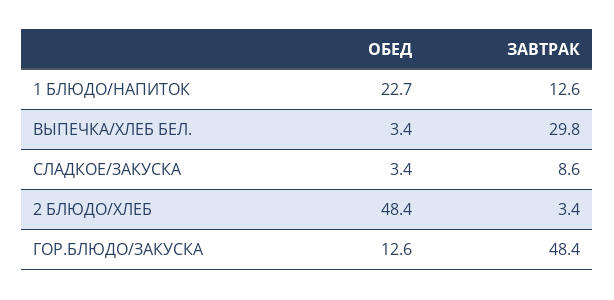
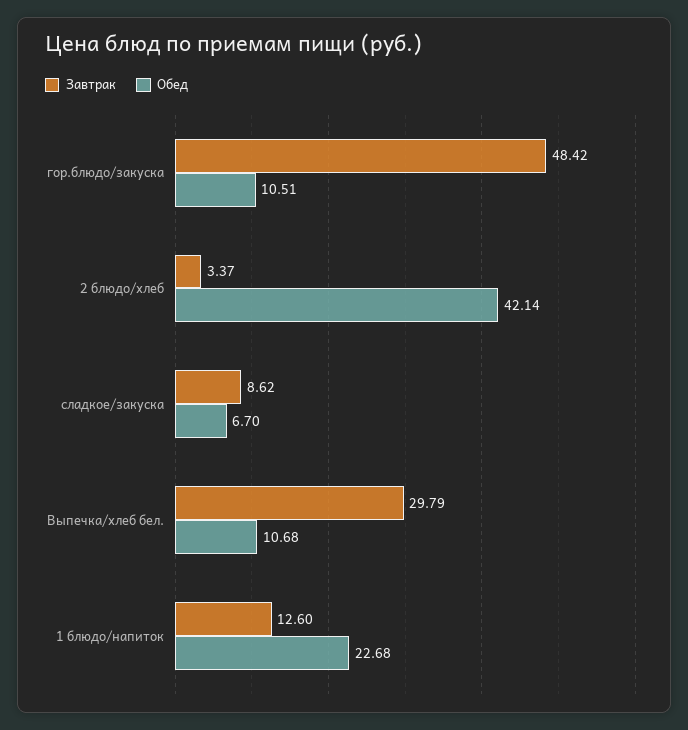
ОБЕД, ВЫПЕЧКА/ХЛЕБ БЕЛ.: 3.4 -> 10.68
ОБЕД, СЛАДКОЕ/ЗАКУСКА: 3.4 -> 6.7
ОБЕД, 2 БЛЮДО/ХЛЕБ: 48.4 -> 42.14
ОБЕД, ГОР.БЛЮДО/ЗАКУСКА: 12.6 -> 10.51

